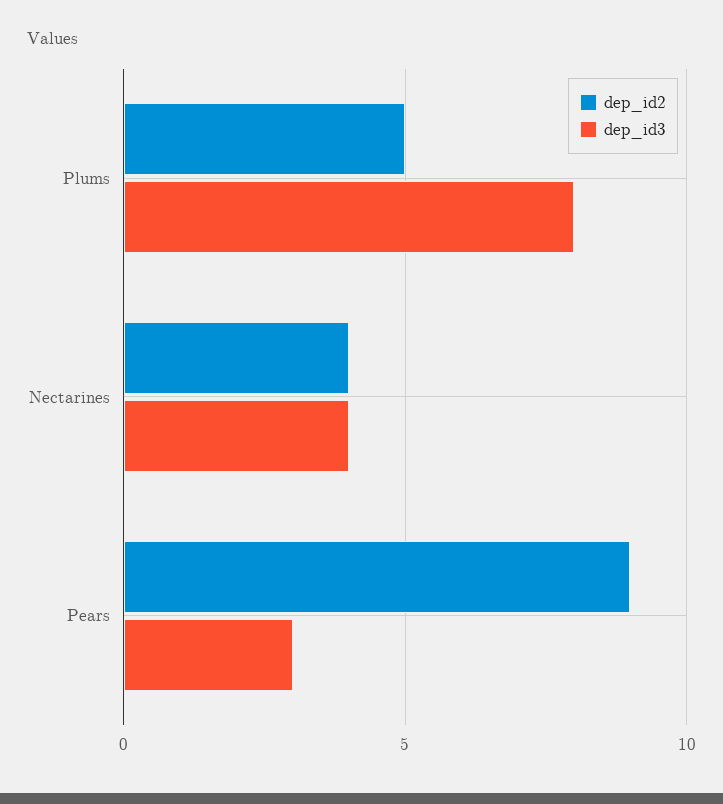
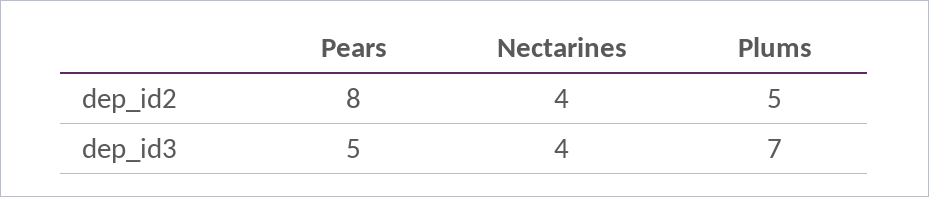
dep_id3, Plums: 8 -> 7
dep_id2, Pears: 9 -> 8
dep_id3, Pears: 3 -> 5

